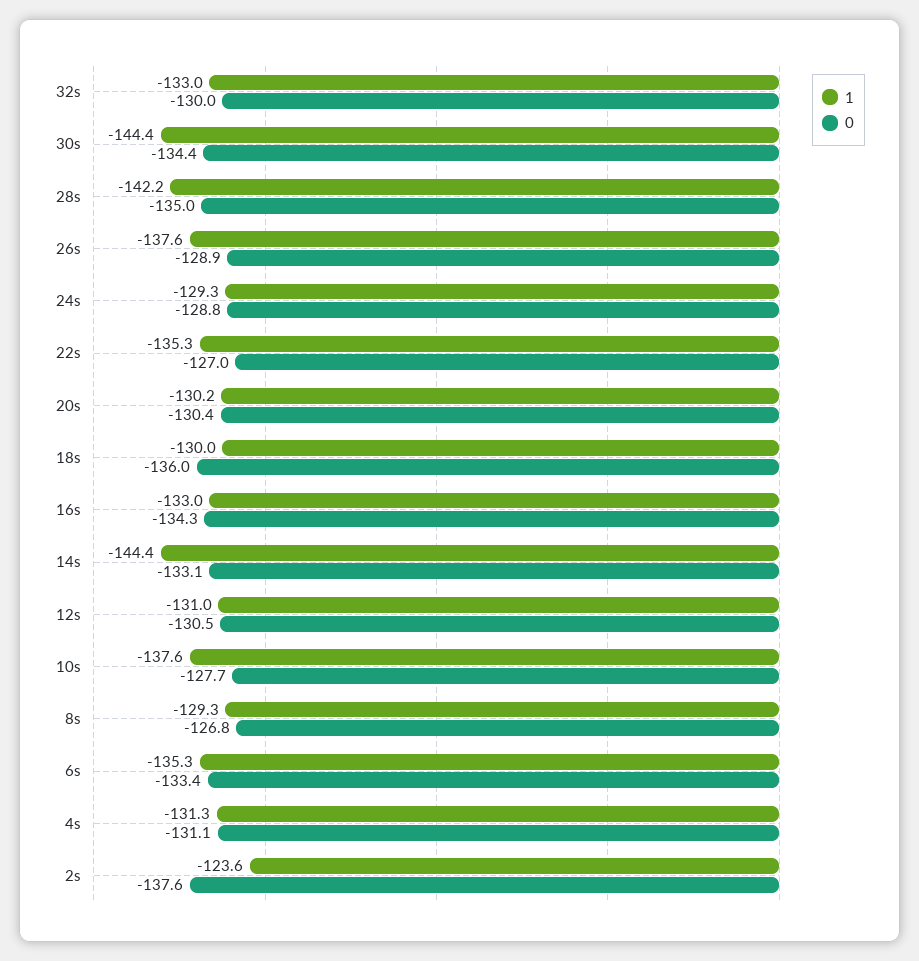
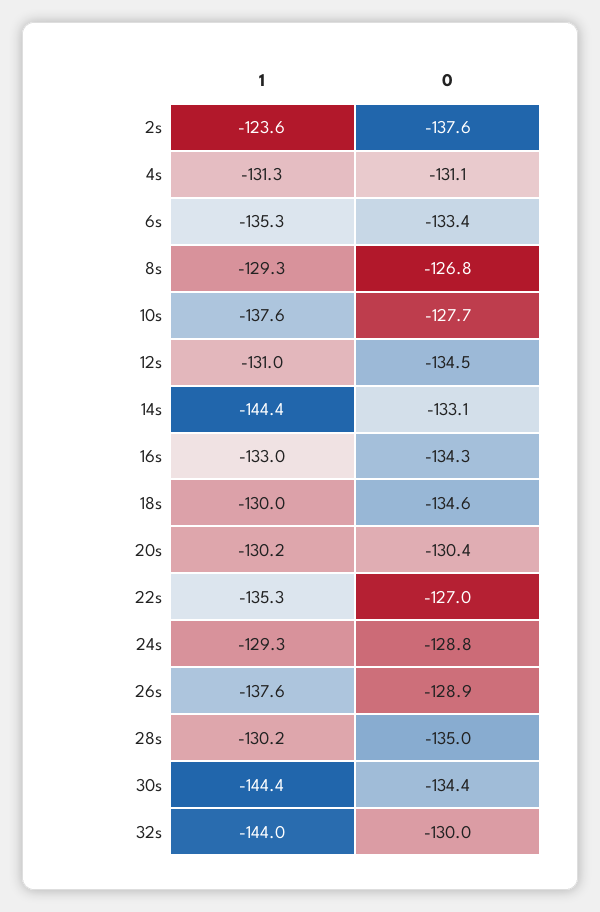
1, 32s: -133 -> -144
1, 28s: -142.2 -> -130.2
0, 18s: -136 -> -134.6
0, 12s: -130.5 -> -134.5

